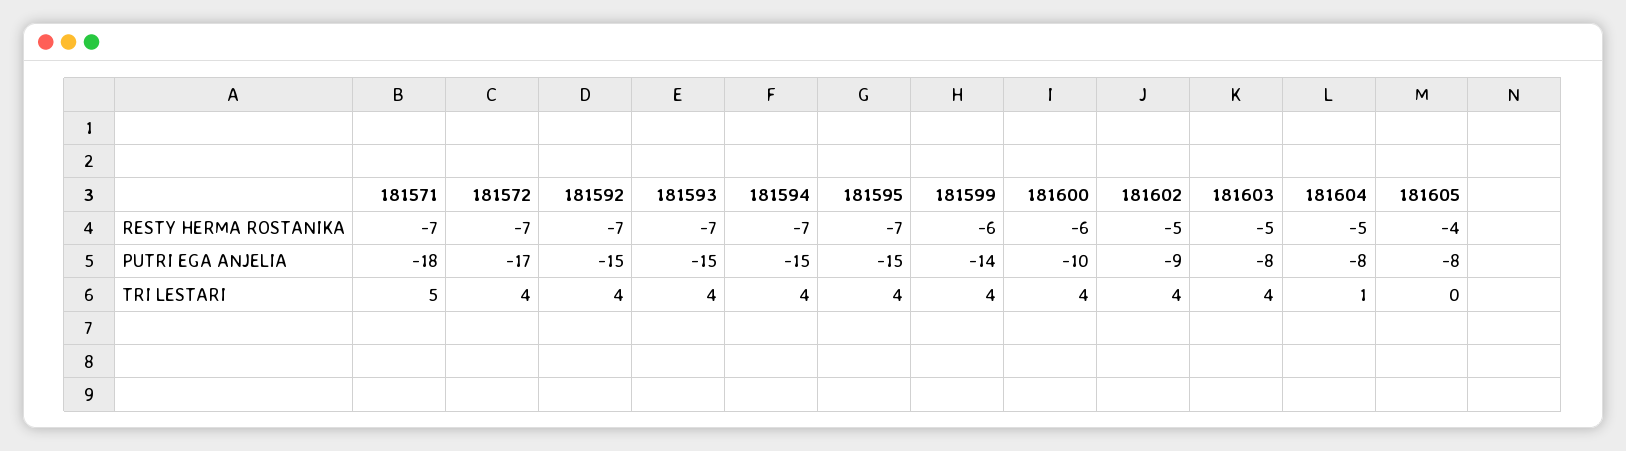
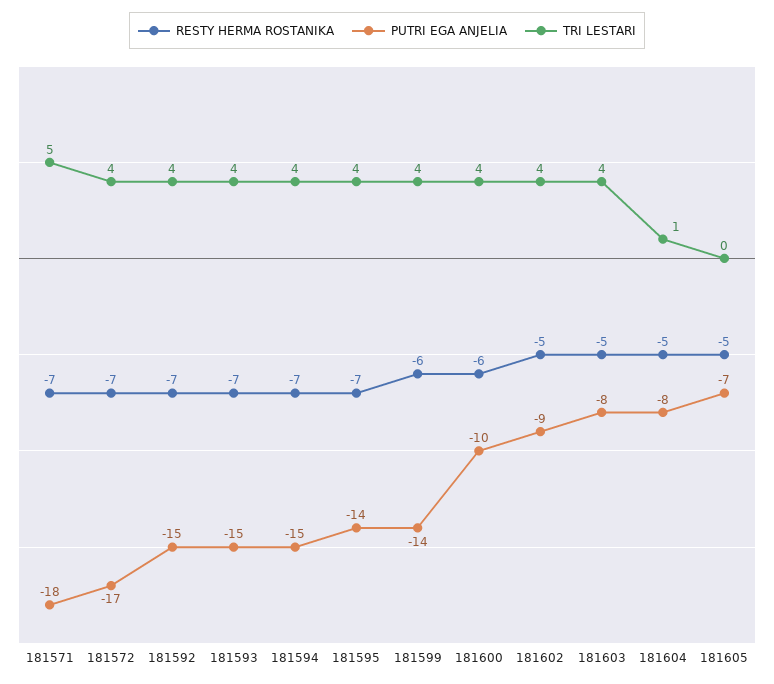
RESTY HERMA ROSTANIKA, 181605: -4 -> -5
PUTRI EGA ANJELIA, 181595: -15 -> -14
PUTRI EGA ANJELIA, 181605: -8 -> -7

